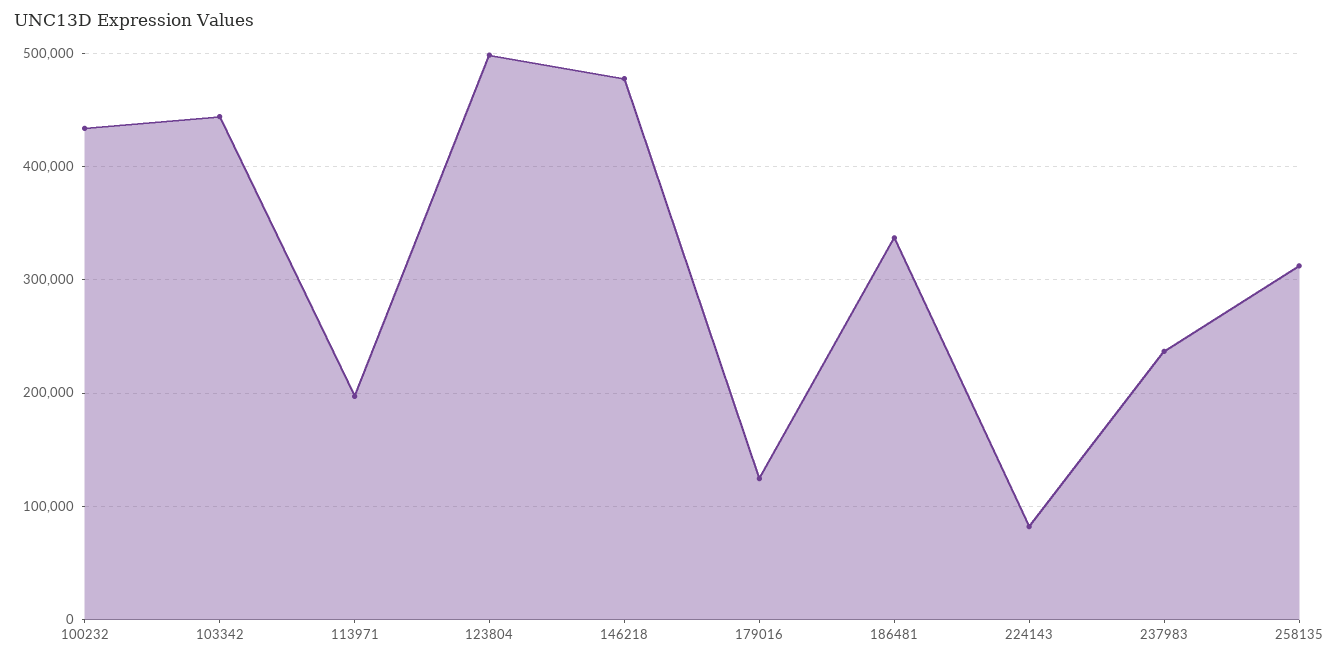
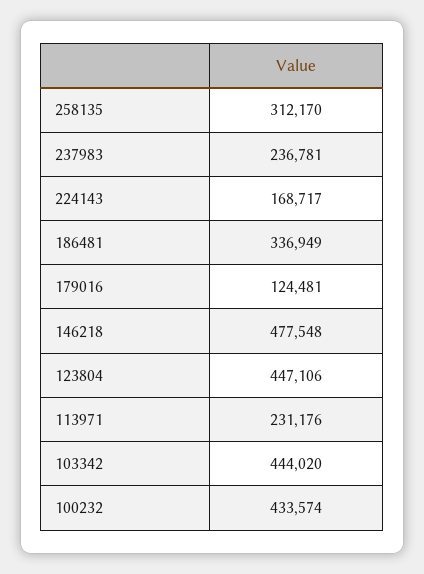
113971: 200000 -> 231176
123804: 500000 -> 447106
224143: 80000 -> 168717

